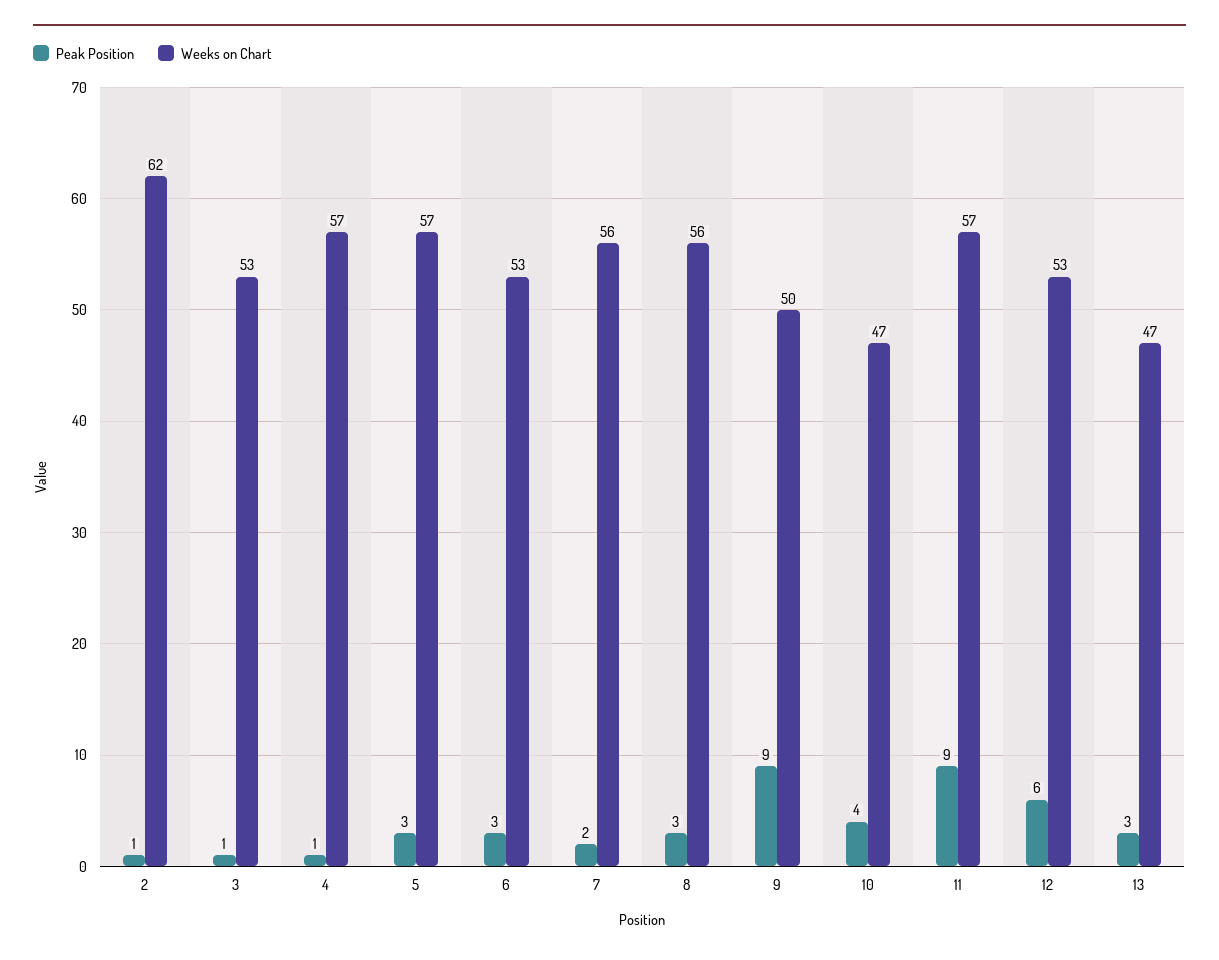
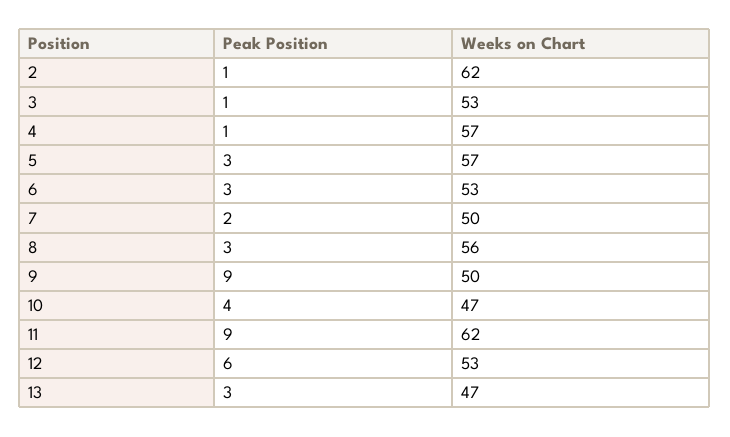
Weeks on Chart, 7: 56 -> 50
Weeks on Chart, 11: 57 -> 62

